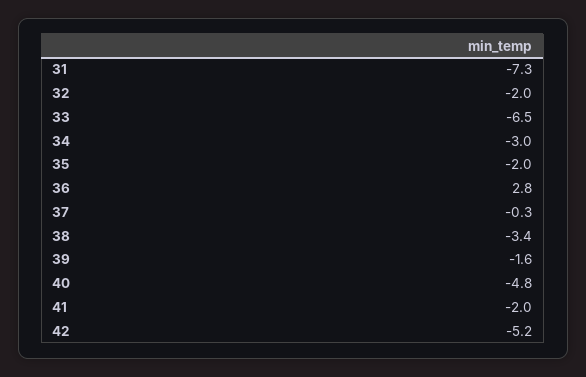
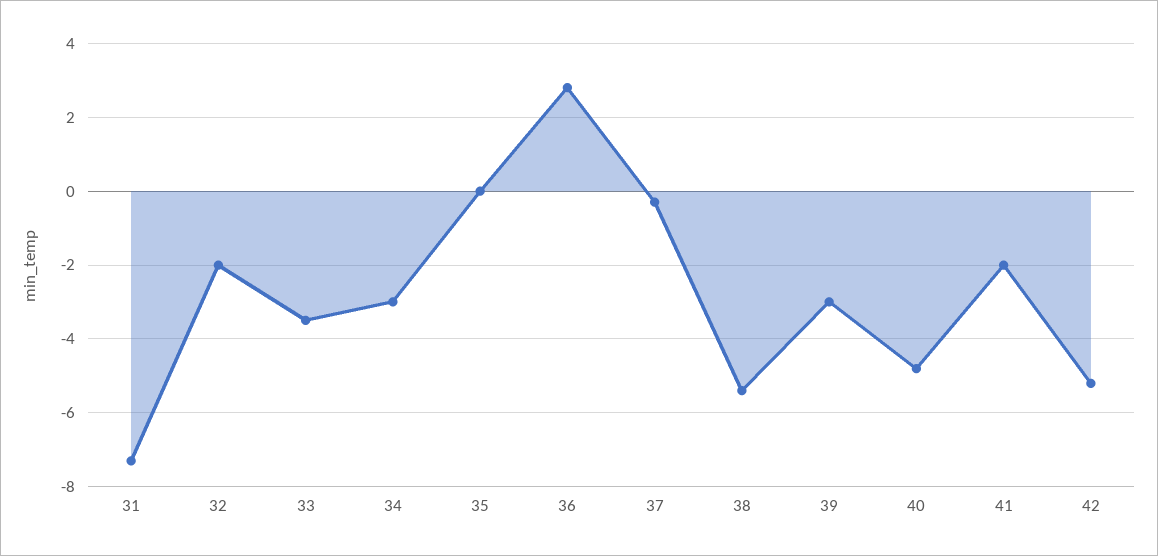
33: -6.5 -> -3.5
35: -2 -> 0
38: -3.4 -> -5.5
39: -1.6 -> -3

